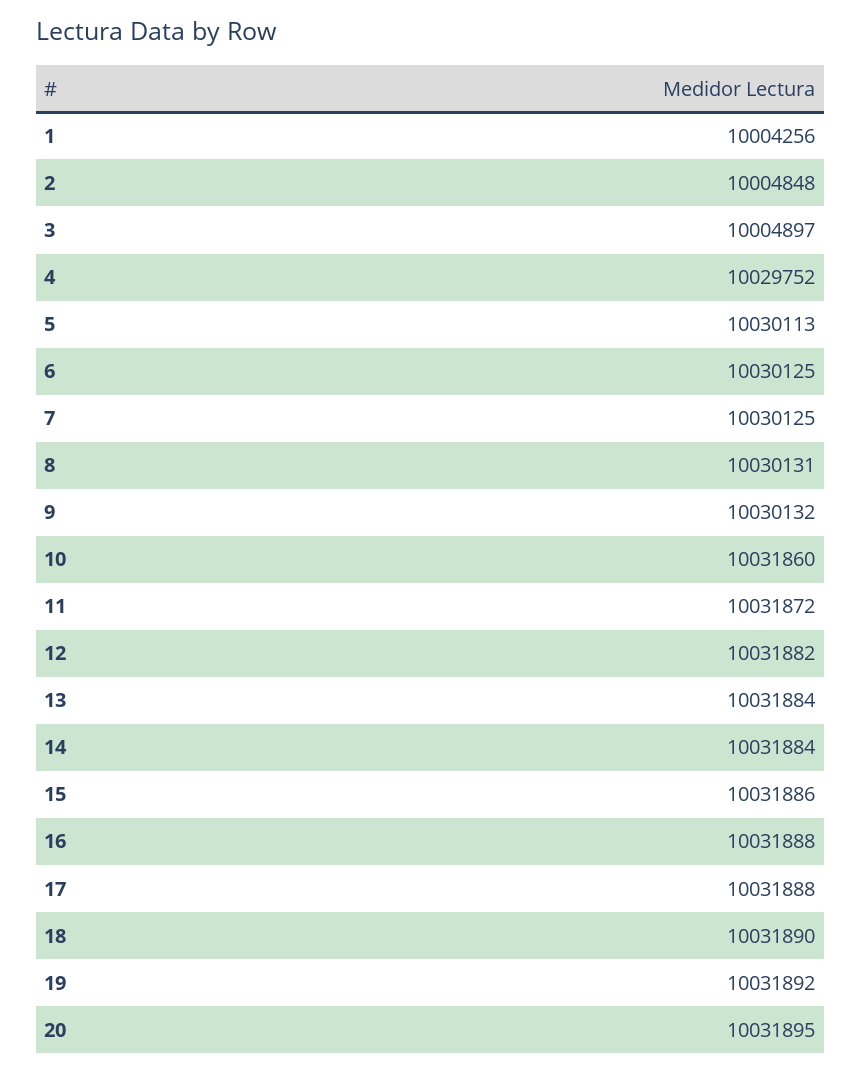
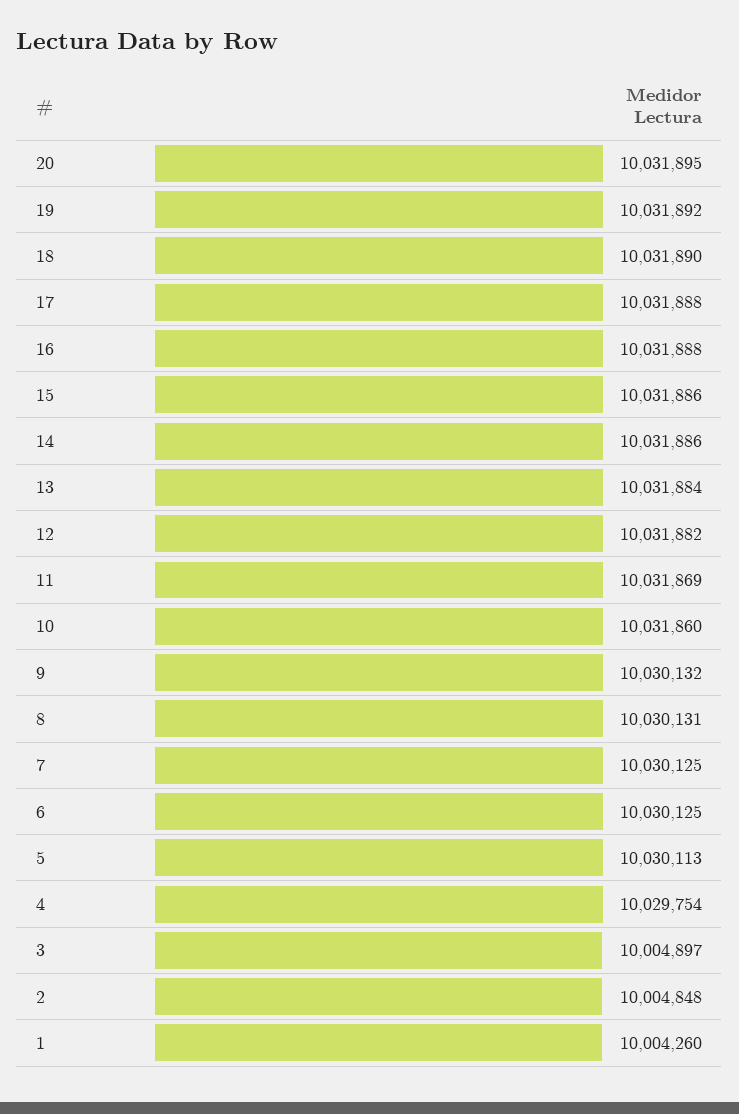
1: 10004256 -> 10004260
4: 10029752 -> 10029754
11: 10031872 -> 10031869
14: 10031884 -> 10031886

